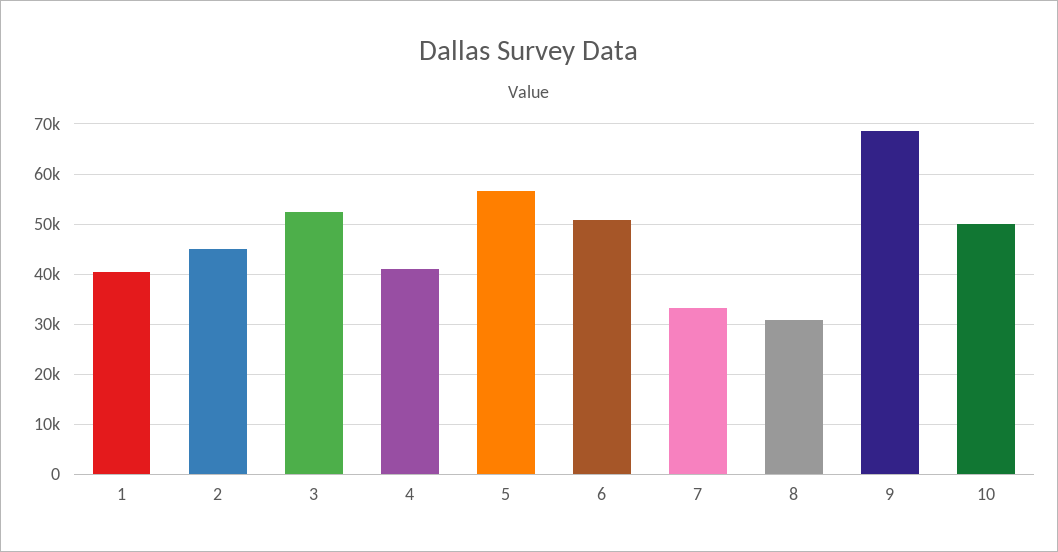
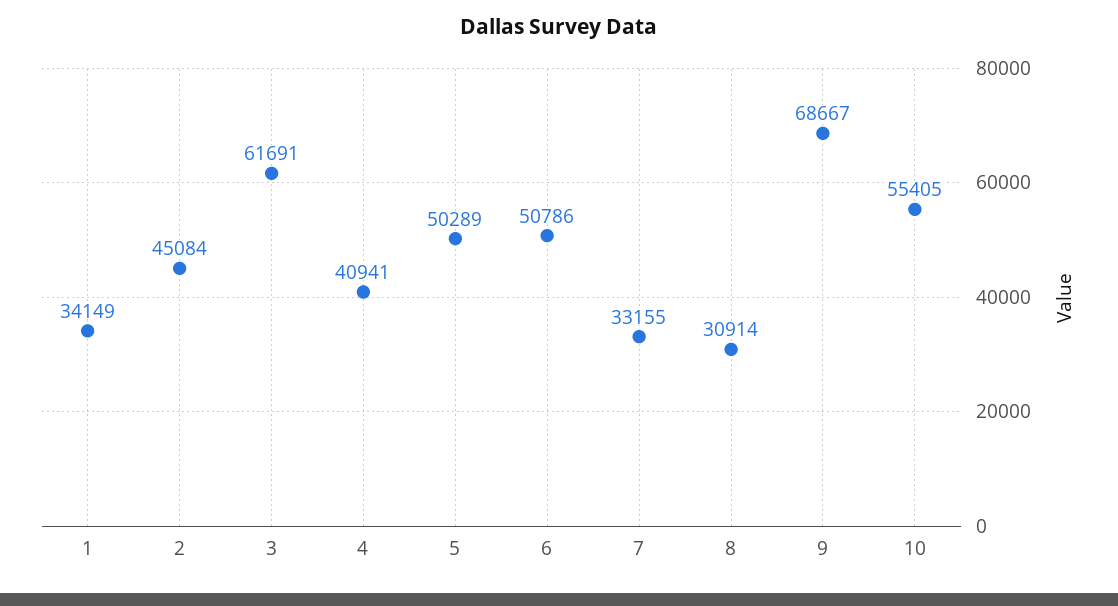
1: 40000 -> 34149
3: 52000 -> 61691
5: 56000 -> 50289
10: 50000 -> 55405

